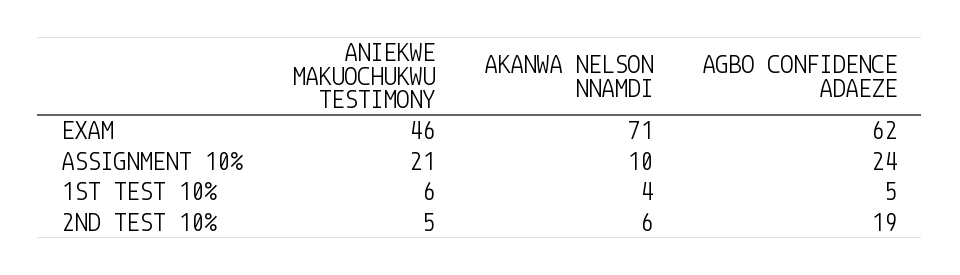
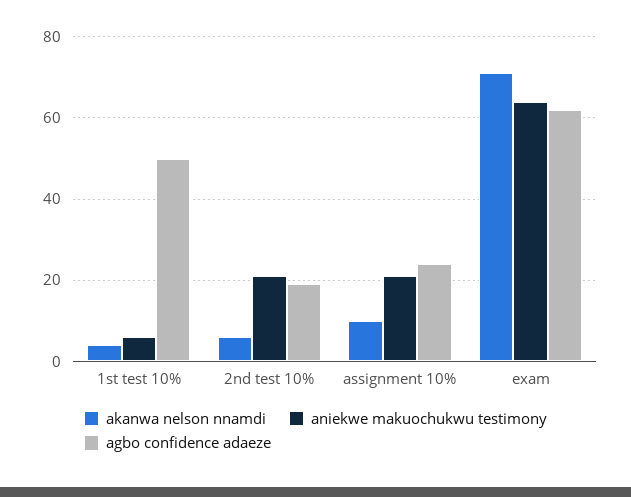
ANIEKWE MAKUOCHUKWU TESTIMONY, EXAM: 46 -> 65
AGBO CONFIDENCE ADAEZE, 1ST TEST 10%: 5 -> 50
ANIEKWE MAKUOCHUKWU TESTIMONY, 2ND TEST 10%: 5 -> 20

